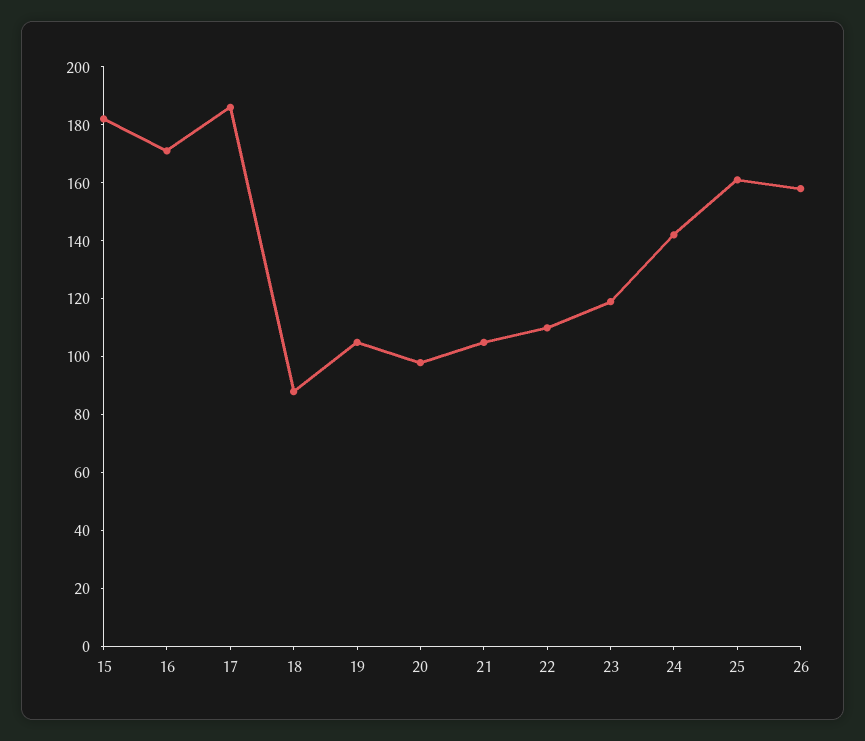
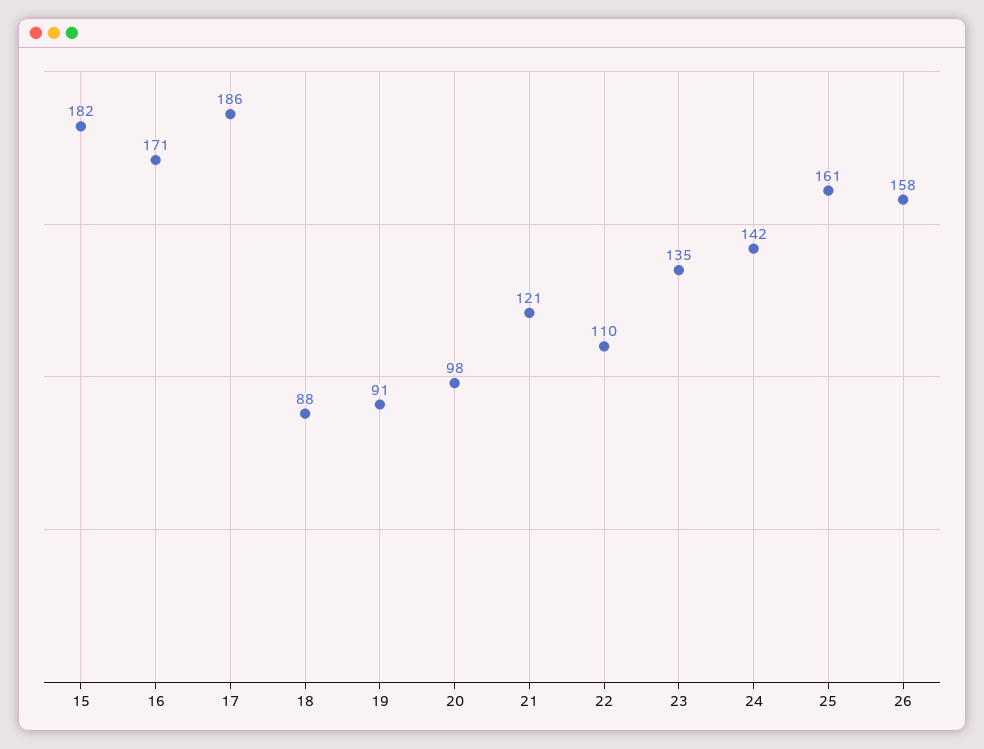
19: 105 -> 91
21: 105 -> 121
23: 120 -> 135

